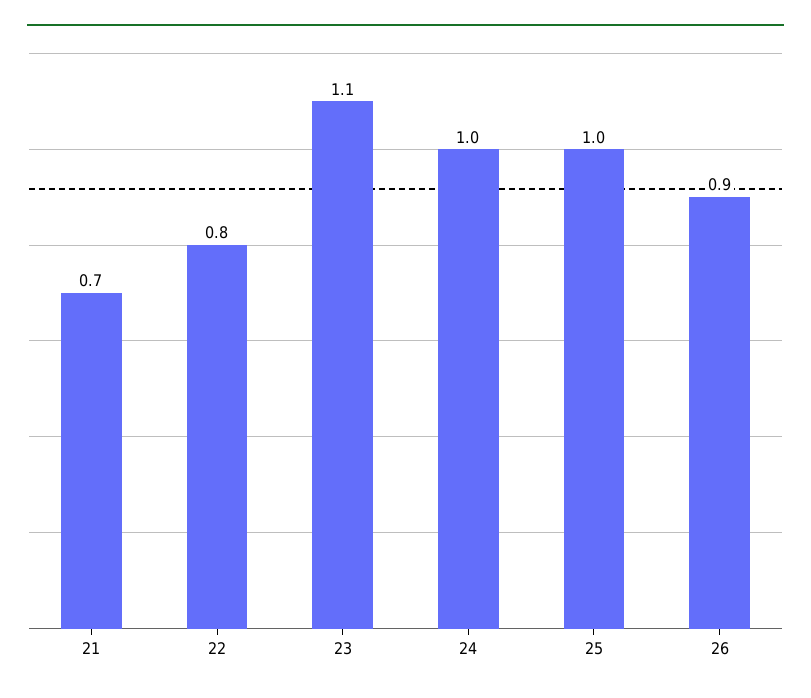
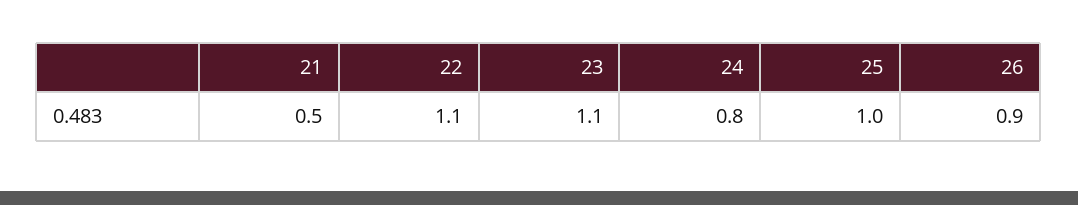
21: 0.7 -> 0.5
22: 0.8 -> 1.1
24: 1 -> 0.8

